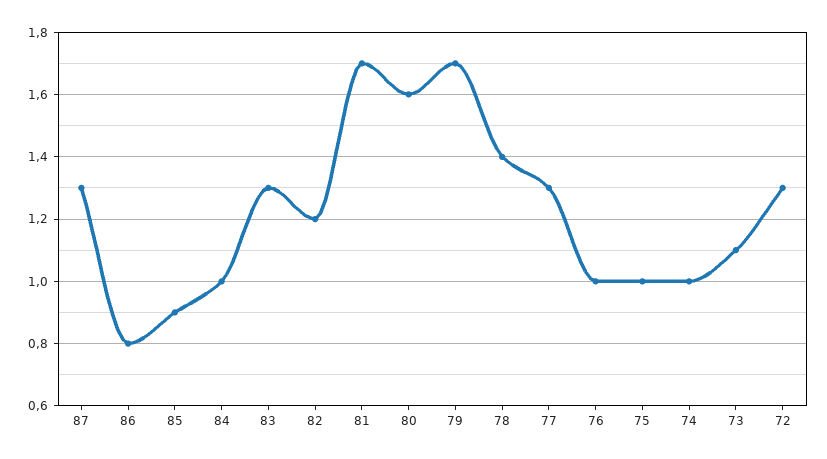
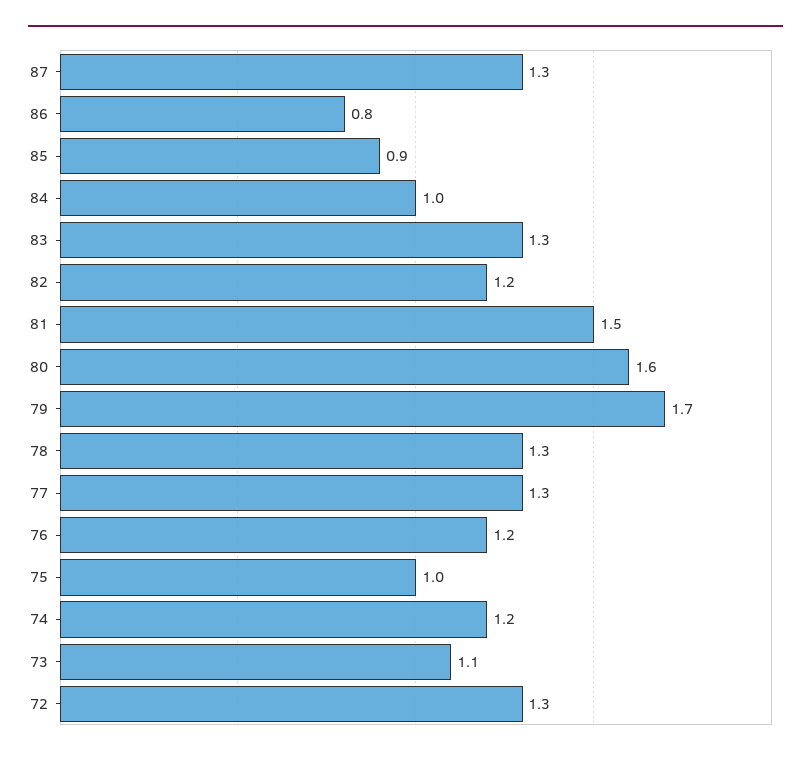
81: 1.7 -> 1.5
78: 1.4 -> 1.3
76: 1 -> 1.2
74: 1 -> 1.2

